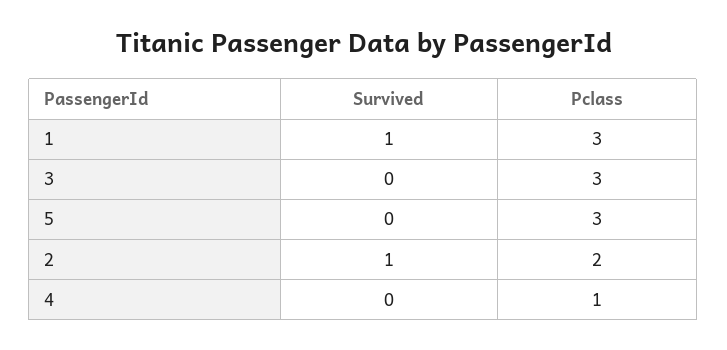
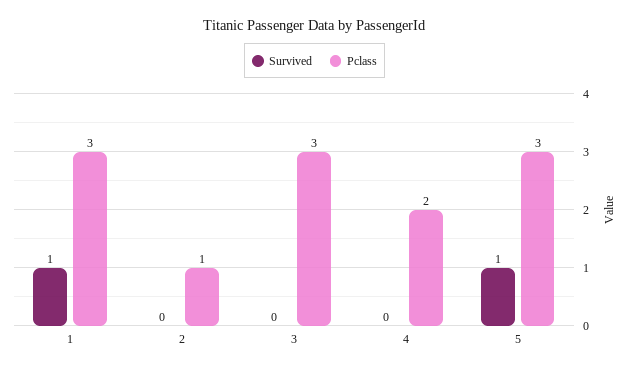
Survived, 5: 0 -> 1
Survived, 2: 1 -> 0
Pclass, 2: 2 -> 1
Pclass, 4: 1 -> 2

